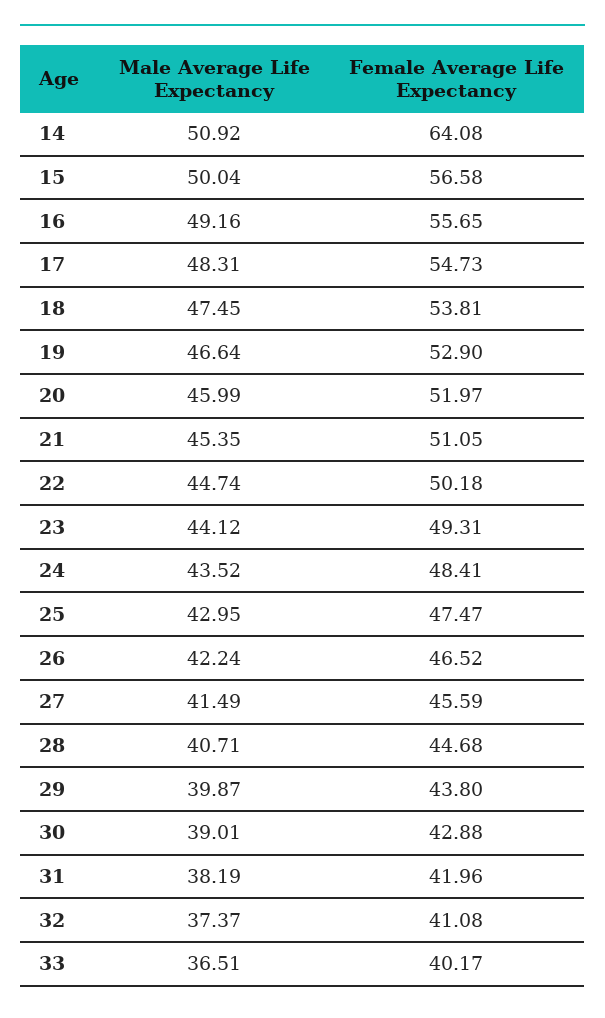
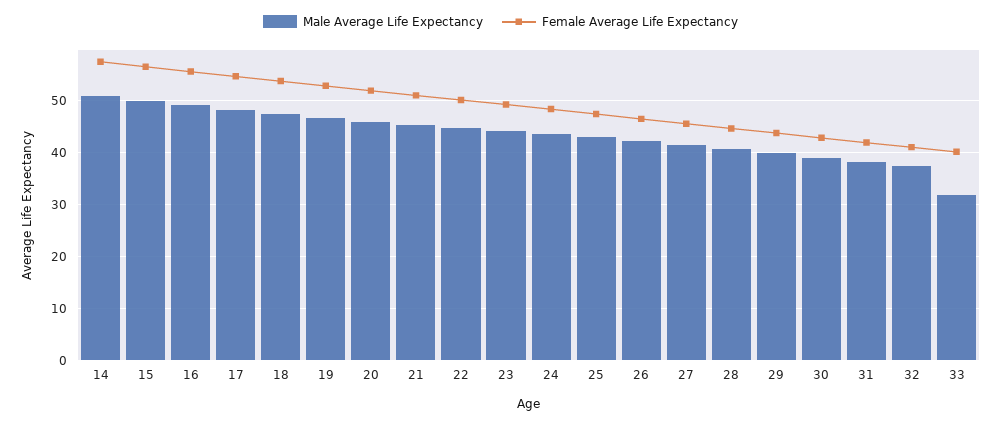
Female Average Life Expectancy, 14: 64.08 -> 58
Male Average Life Expectancy, 33: 36.51 -> 32

